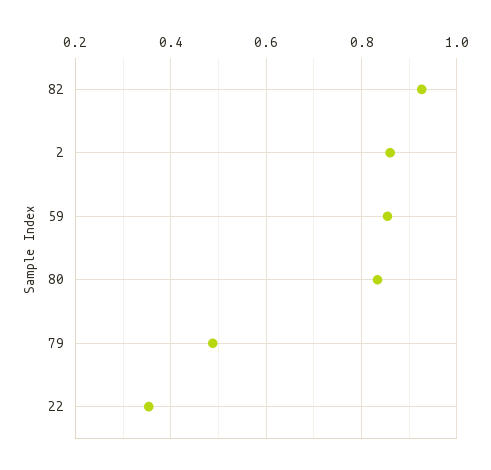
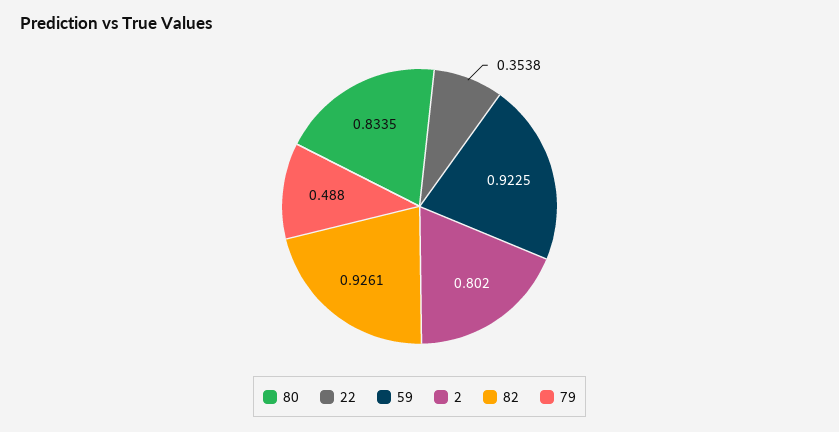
2: 0.86 -> 0.802
59: 0.86 -> 0.9225

